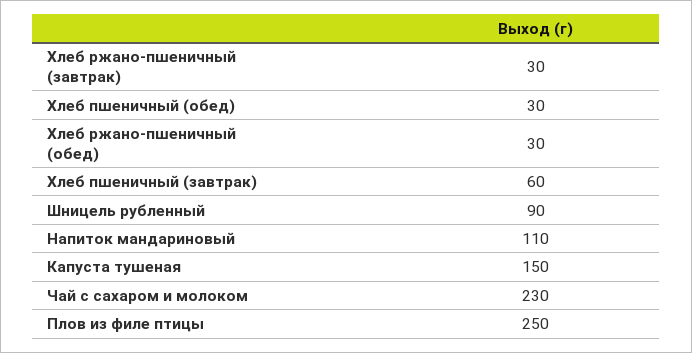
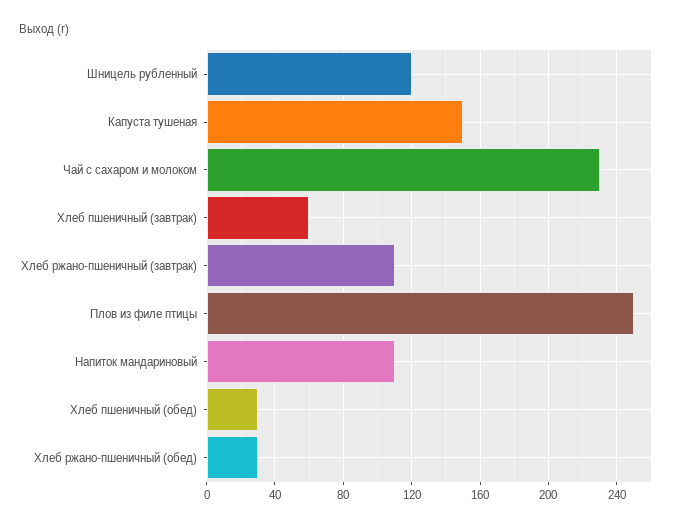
Хлеб ржано-пшеничный (завтрак): 30 -> 110
Шницель рубленный: 90 -> 120

